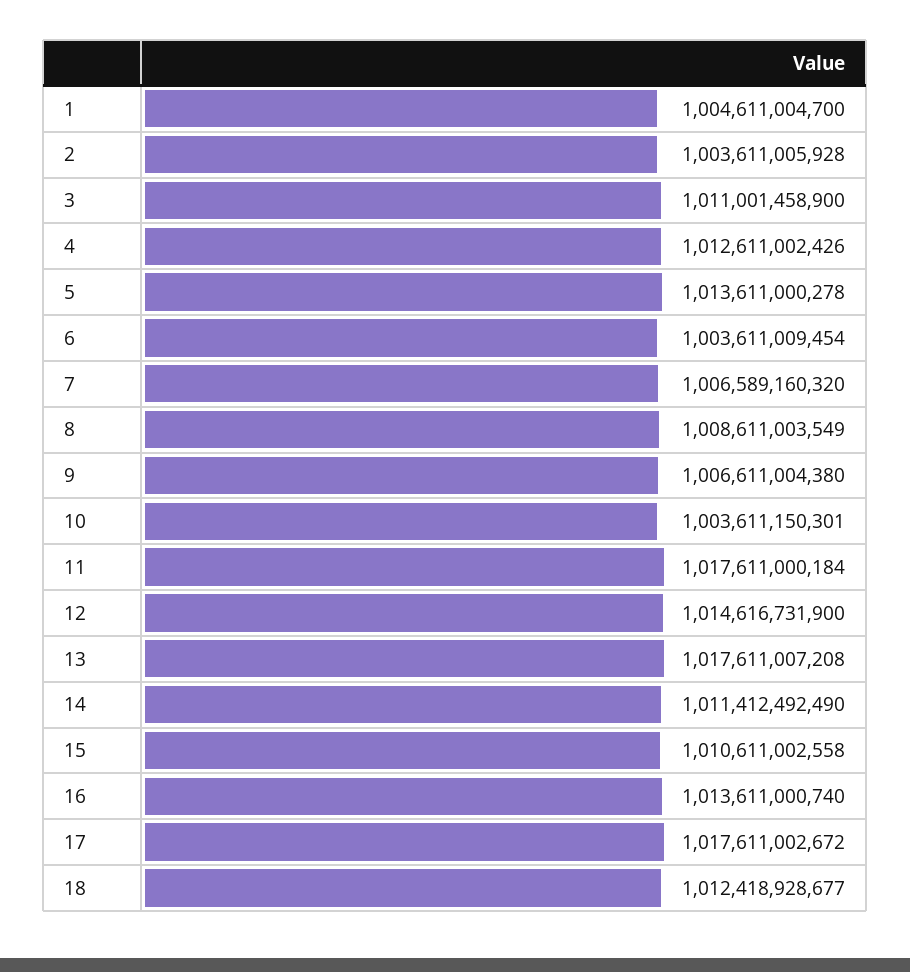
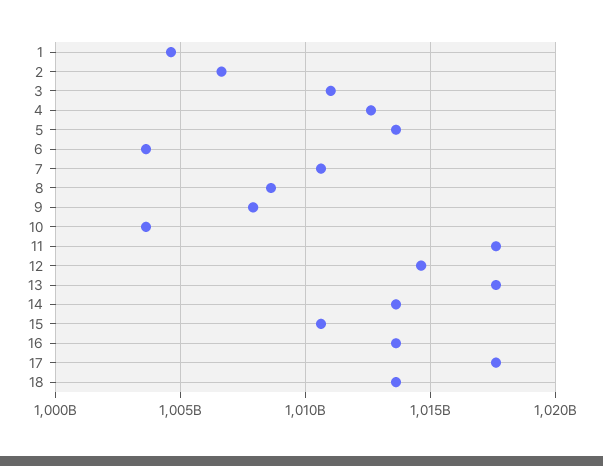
2: 1003611005928 -> 1006500000000
7: 1006589160320 -> 1010500000000
9: 1006611004380 -> 1008000000000
14: 1011412492490 -> 1013500000000
18: 1012418928677 -> 1013500000000

